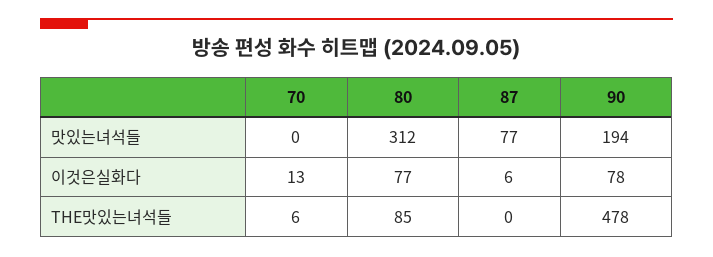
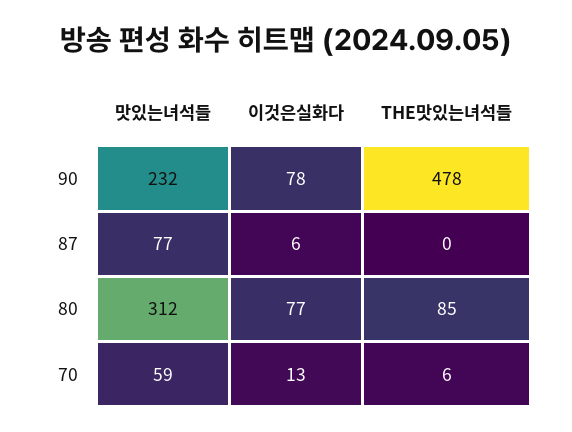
70, 맛있는녀석들: 0 -> 59
90, 맛있는녀석들: 194 -> 232

